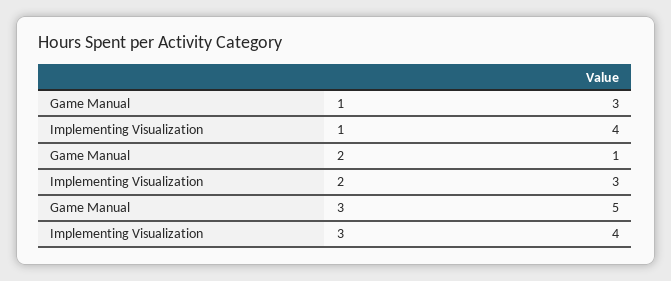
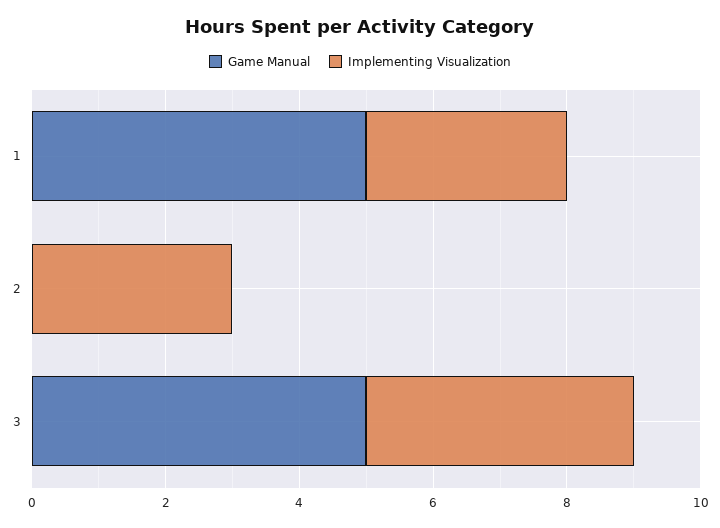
Game Manual, 1: 3 -> 5
Implementing Visualization, 1: 4 -> 3
Game Manual, 2: 1 -> 0

